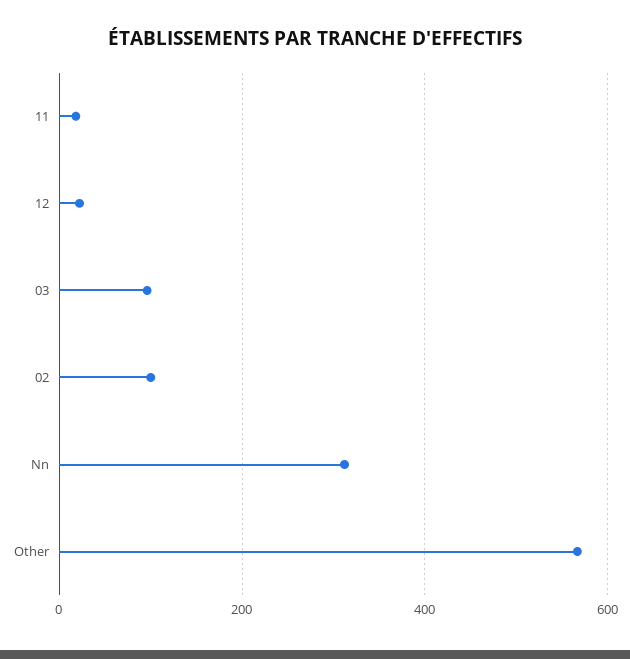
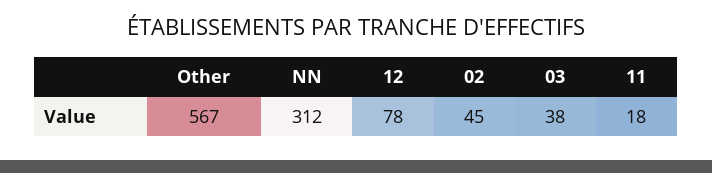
12: 20 -> 78
03: 100 -> 38
02: 100 -> 45

